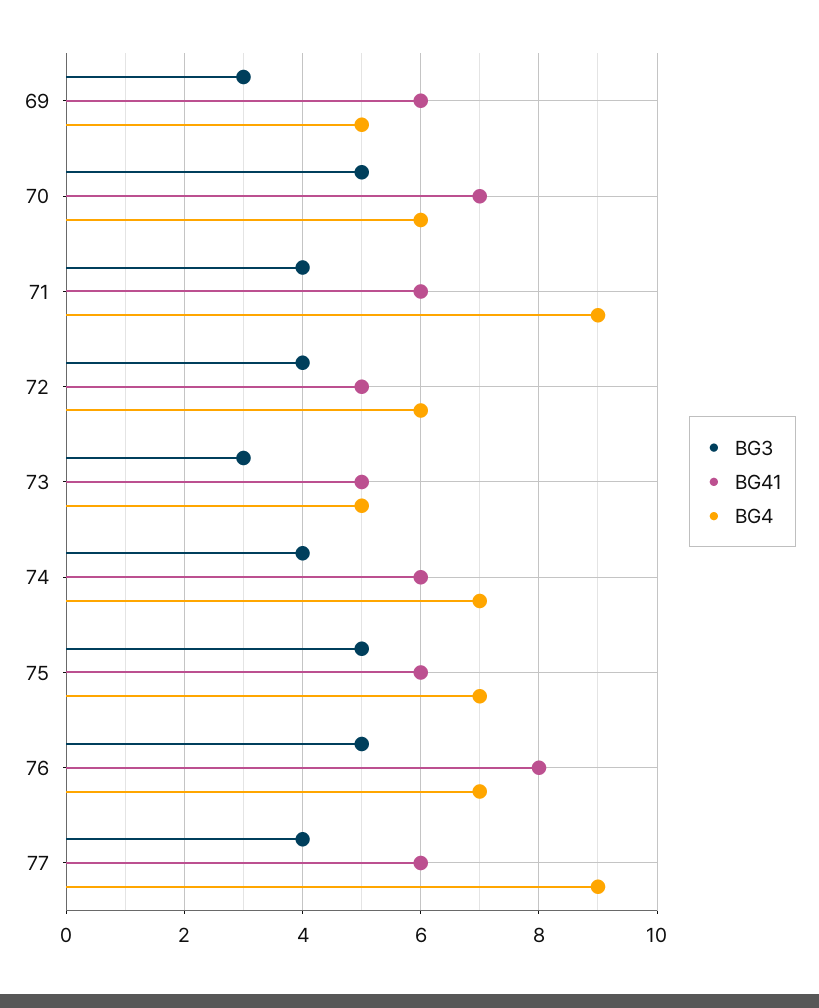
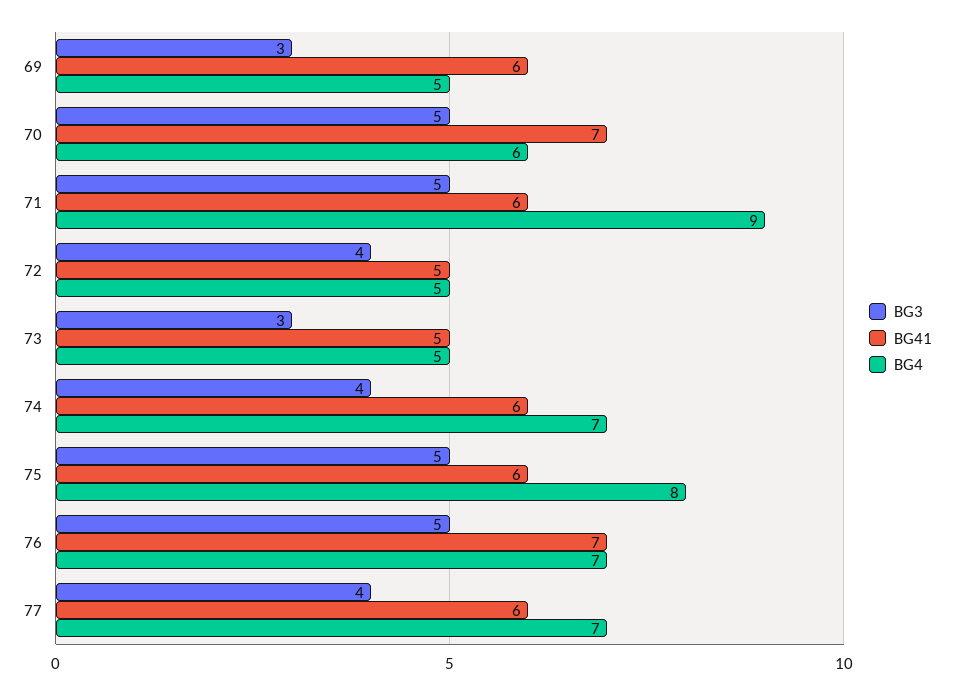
BG3, 71: 4 -> 5
BG4, 72: 6 -> 5
BG4, 75: 7 -> 8
BG41, 76: 8 -> 7
BG4, 77: 9 -> 7

